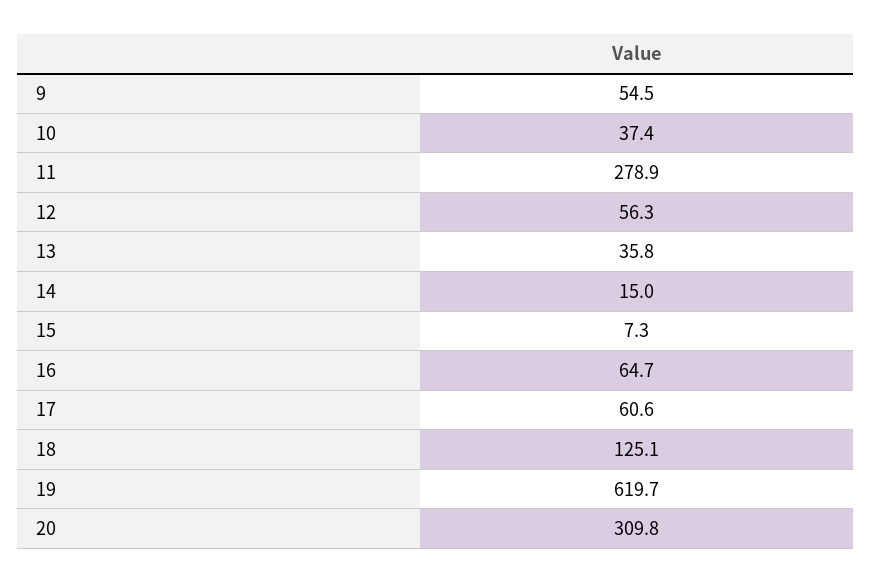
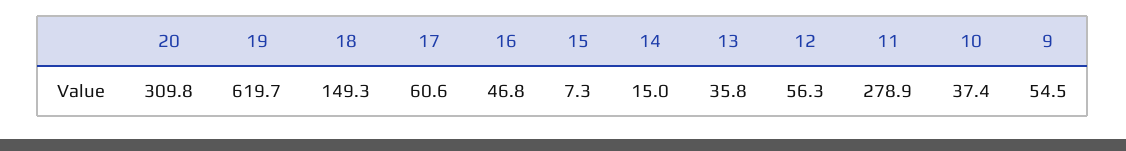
16: 64.7 -> 46.8
18: 125.1 -> 149.3

